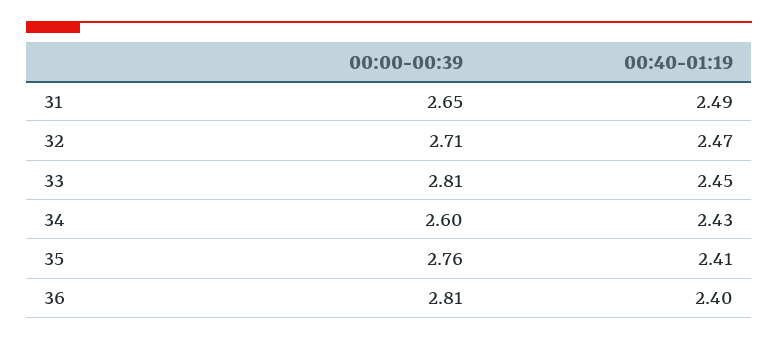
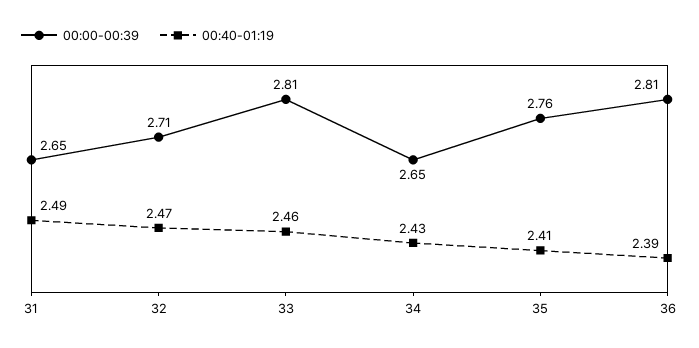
00:40-01:19, 33: 2.45 -> 2.46
00:00-00:39, 34: 2.6 -> 2.65
00:40-01:19, 36: 2.4 -> 2.39

